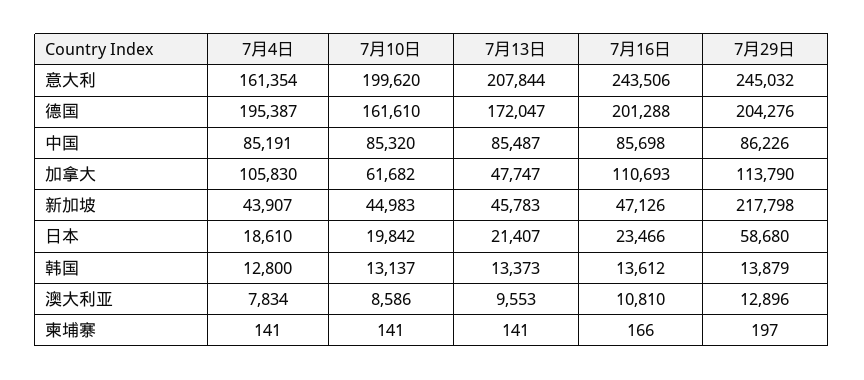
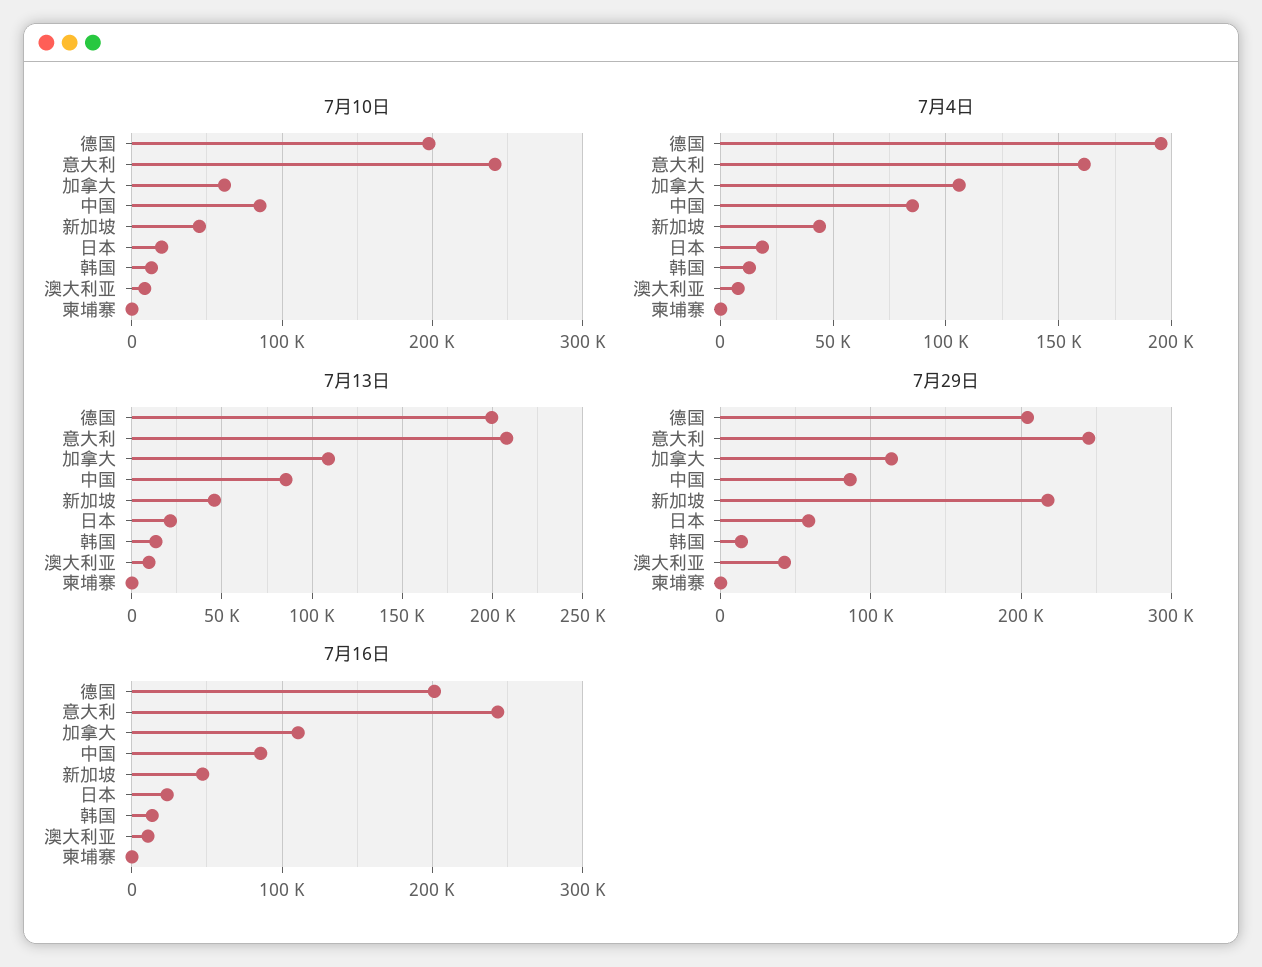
7月10日, 意大利: 199620 -> 240000
7月10日, 德国: 161610 -> 200000
7月13日, 德国: 172047 -> 200000
7月13日, 加拿大: 47747 -> 110000
7月29日, 澳大利亚: 12896 -> 40000

